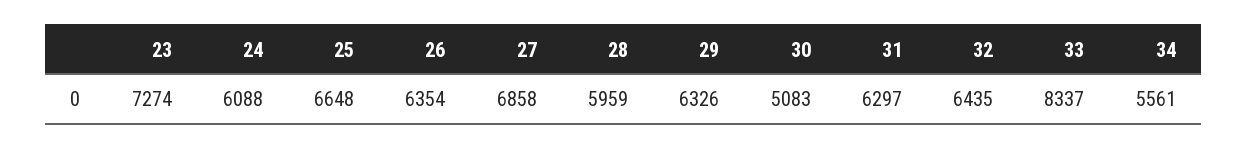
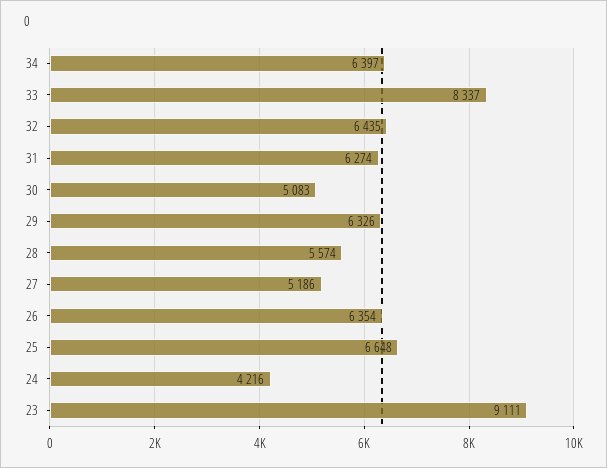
23: 7274 -> 9111
24: 6088 -> 4216
27: 6858 -> 5186
28: 5959 -> 5574
31: 6297 -> 6274
34: 5561 -> 6397

